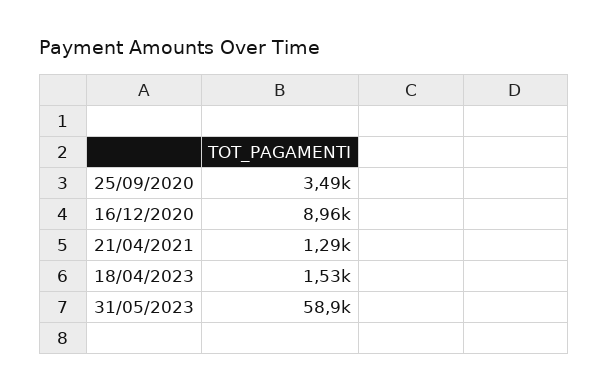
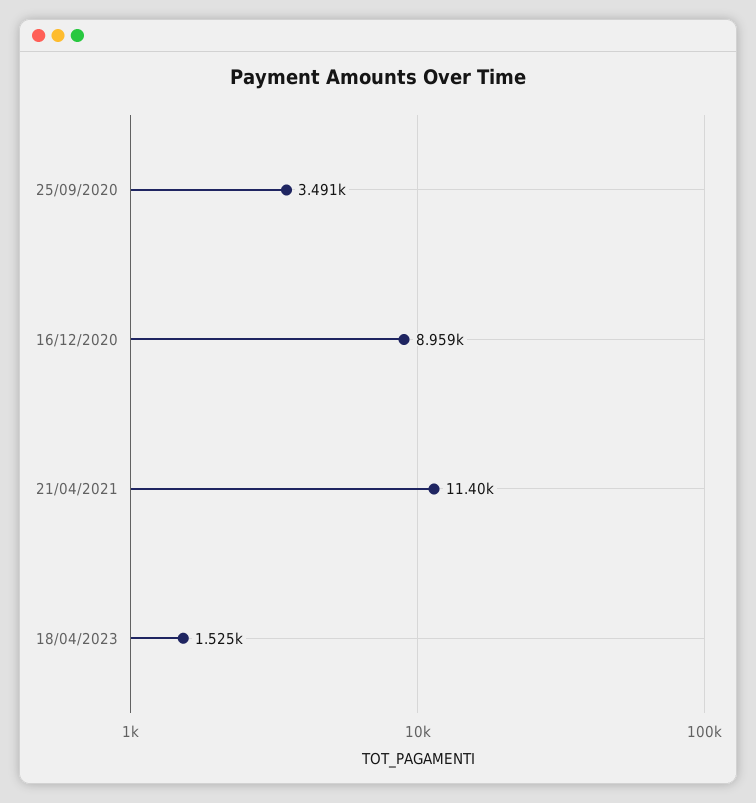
21/04/2021: 1290 -> 11400
31/05/2023: 58900 -> none

